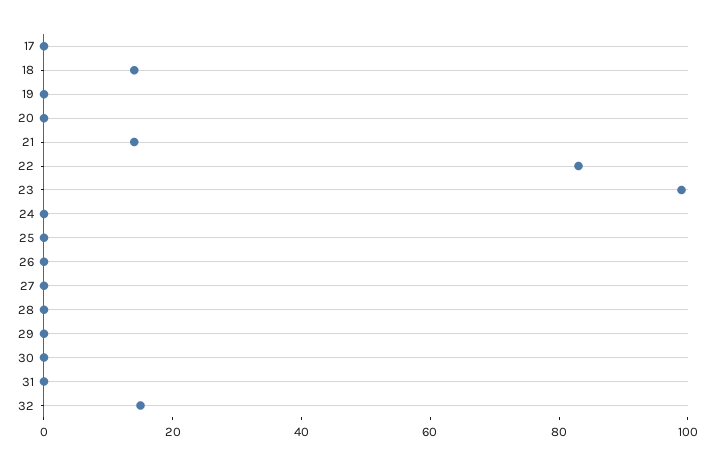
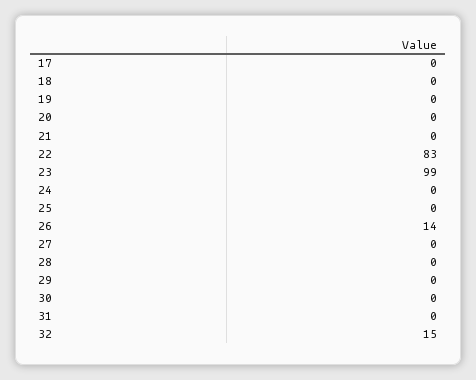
18: 15 -> 0
21: 15 -> 0
26: 0 -> 14

